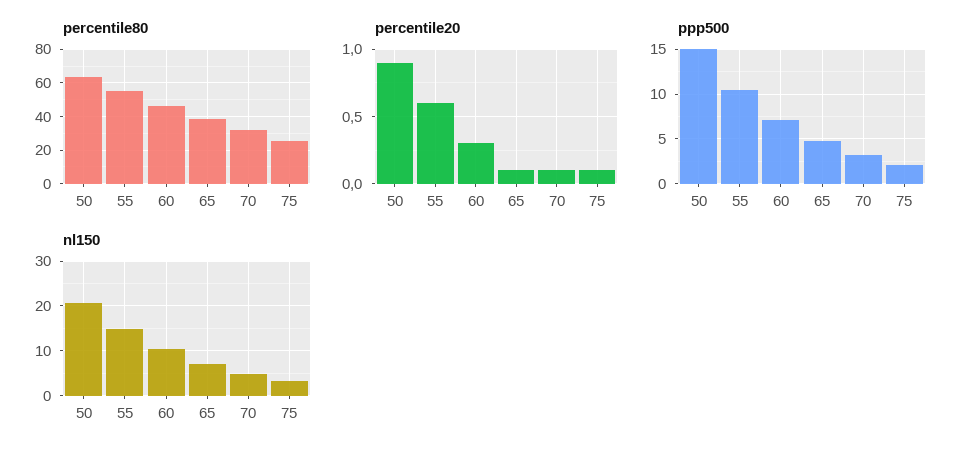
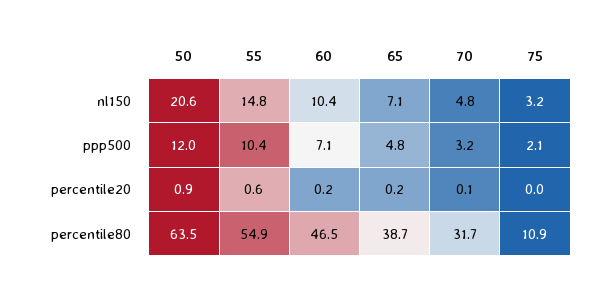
percentile80, 75: 25 -> 10.9
percentile20, 60: 0.3 -> 0.2
percentile20, 65: 0.1 -> 0.2
percentile20, 75: 0.1 -> 0
ppp500, 50: 15 -> 12

